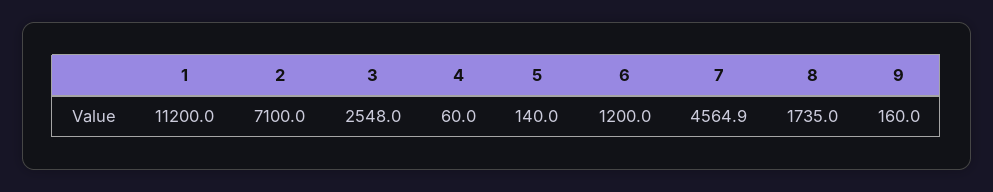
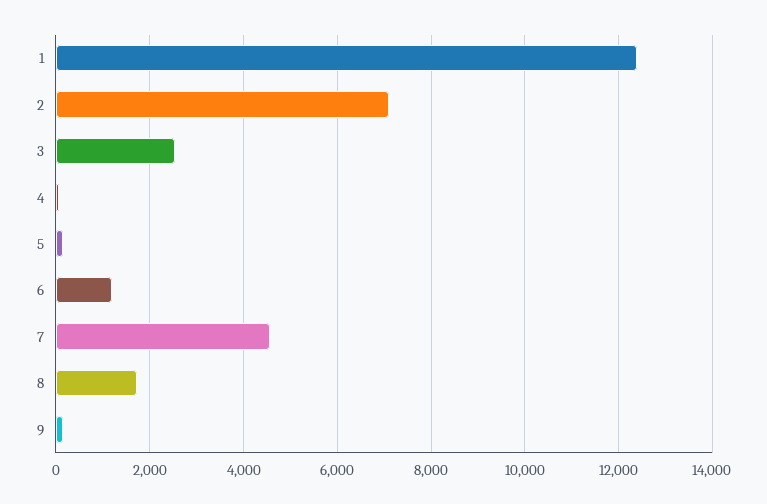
1: 11200 -> 12400

